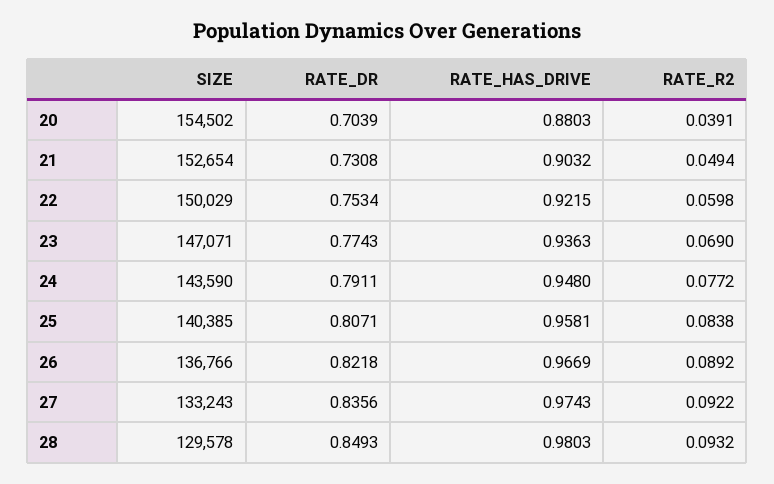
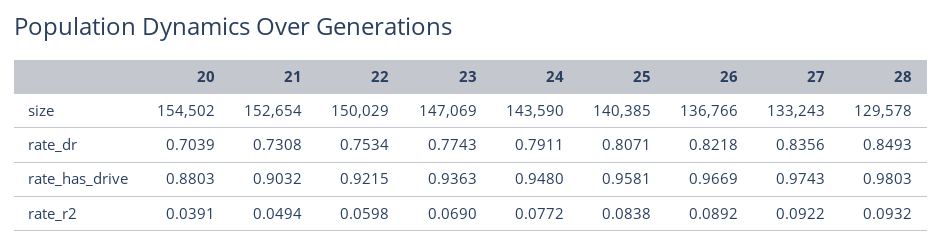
SIZE, 23: 147071 -> 147069

